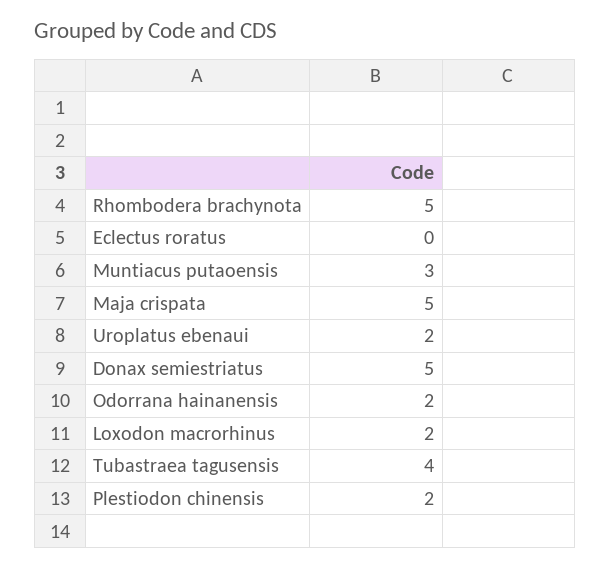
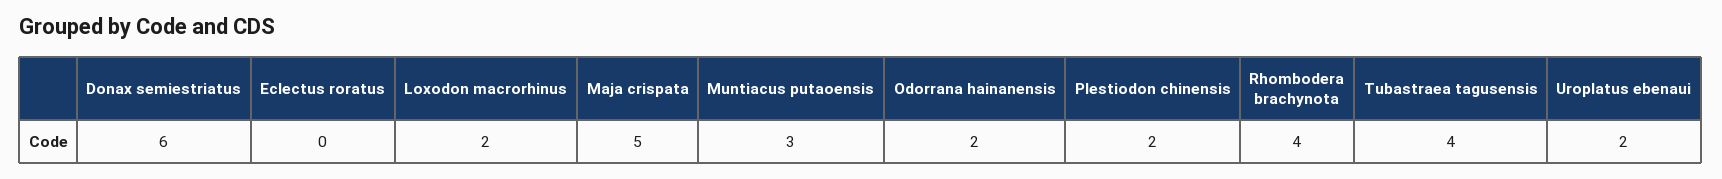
Rhombodera brachynota: 5 -> 4
Donax semiestriatus: 5 -> 6

